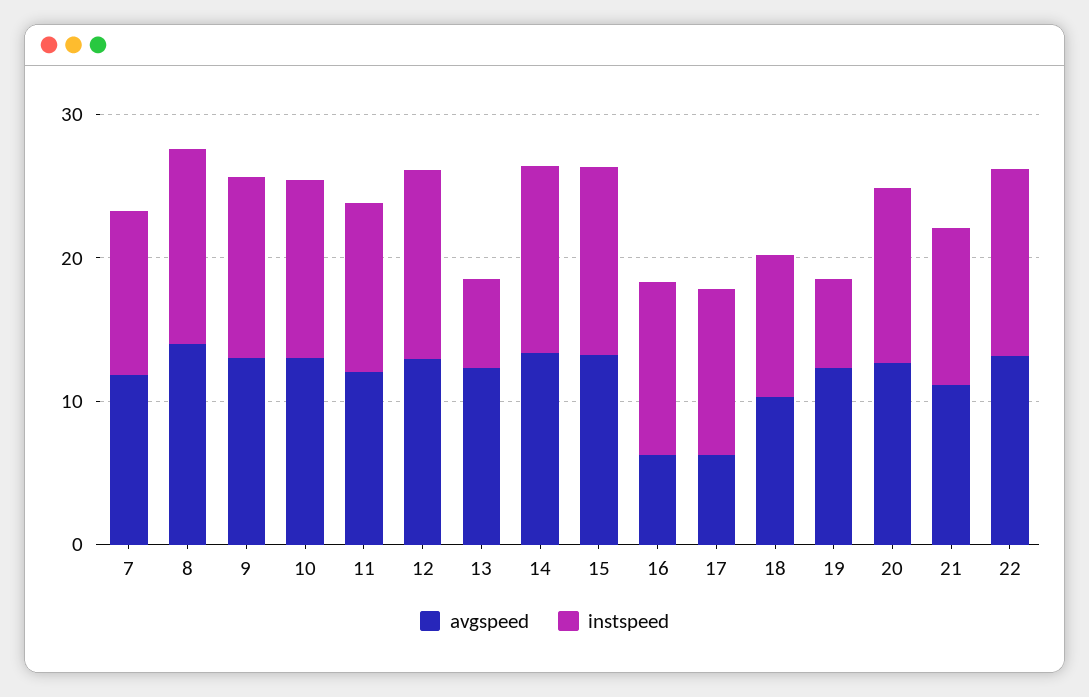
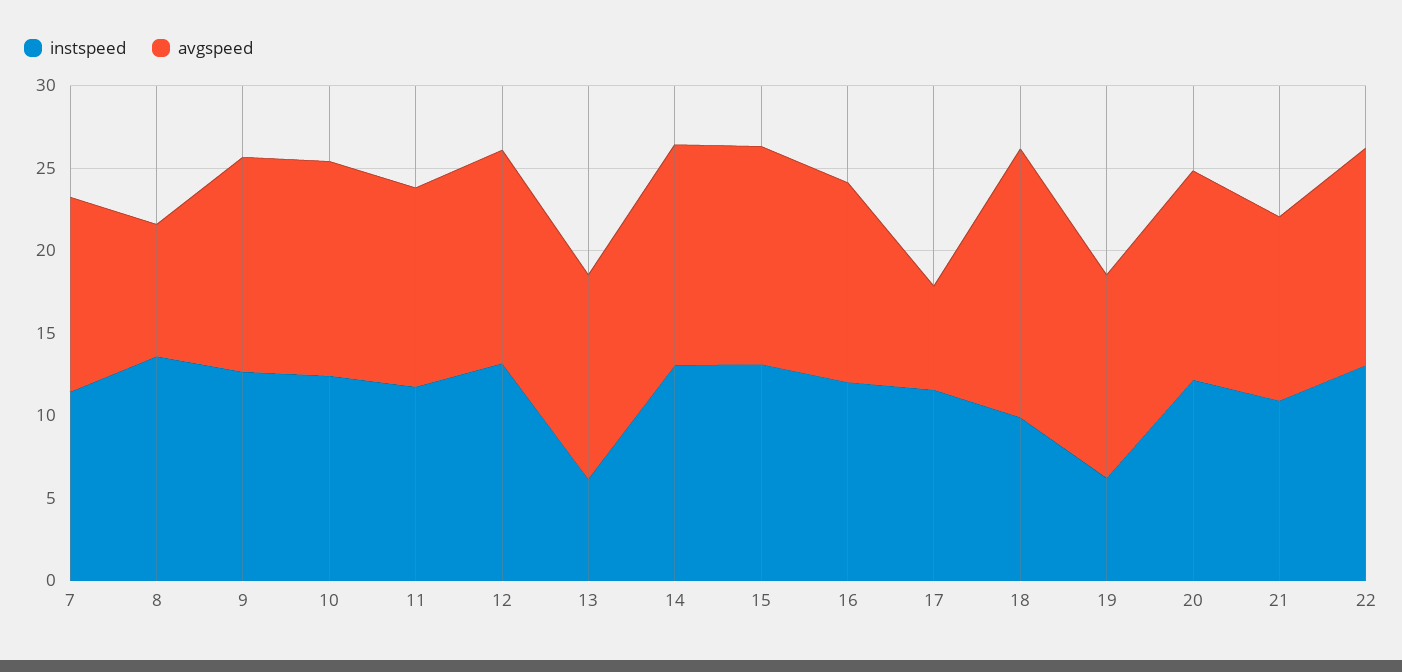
avgspeed, 8: 14 -> 8
avgspeed, 16: 6 -> 12
avgspeed, 18: 10 -> 16

